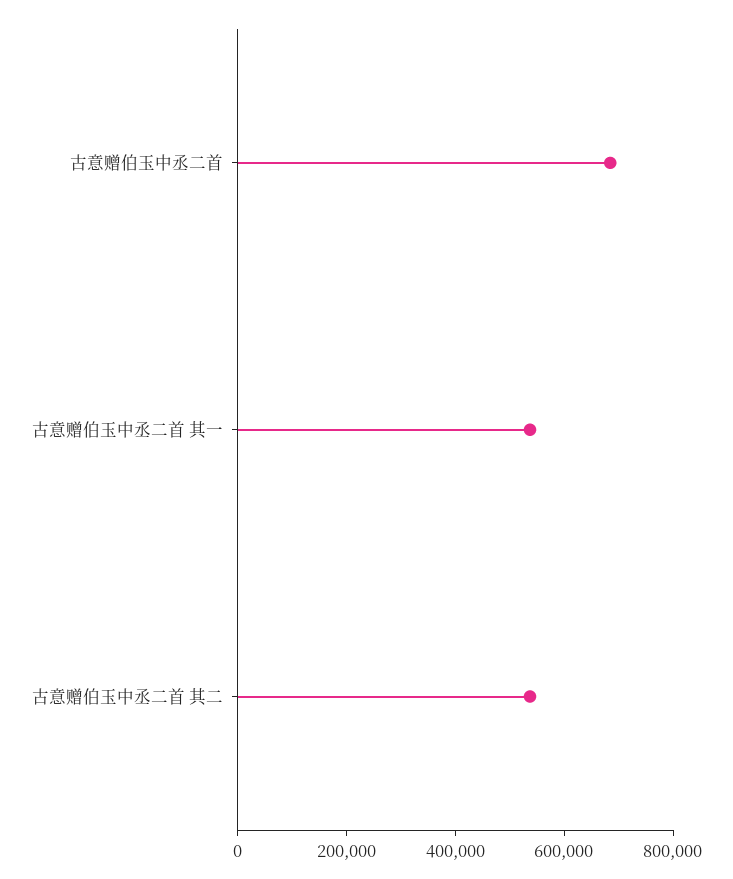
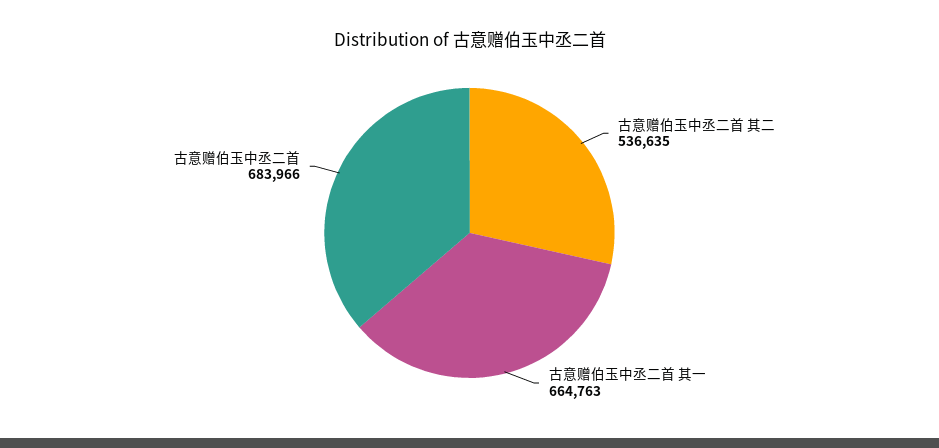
古意赠伯玉中丞二首 其一: 550000 -> 664763

